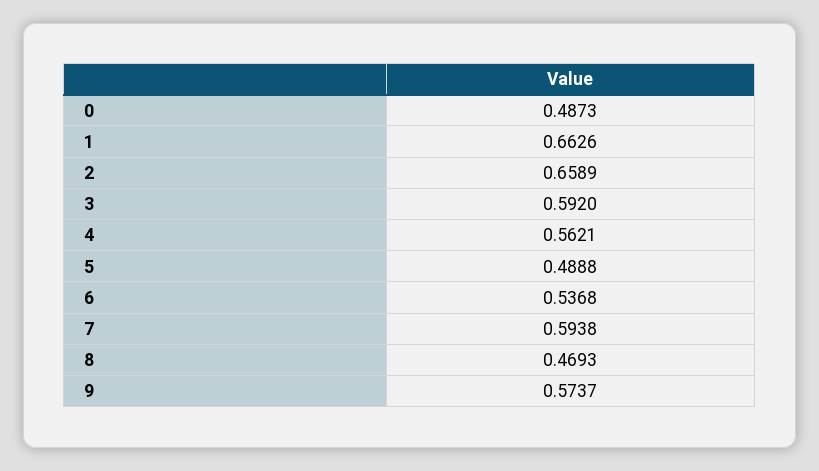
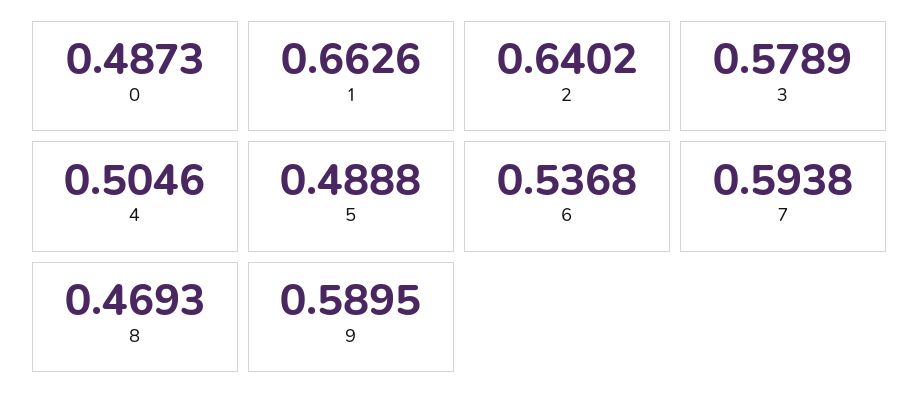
2: 0.6589 -> 0.6402
3: 0.592 -> 0.5789
4: 0.5621 -> 0.5046
9: 0.5737 -> 0.5895

